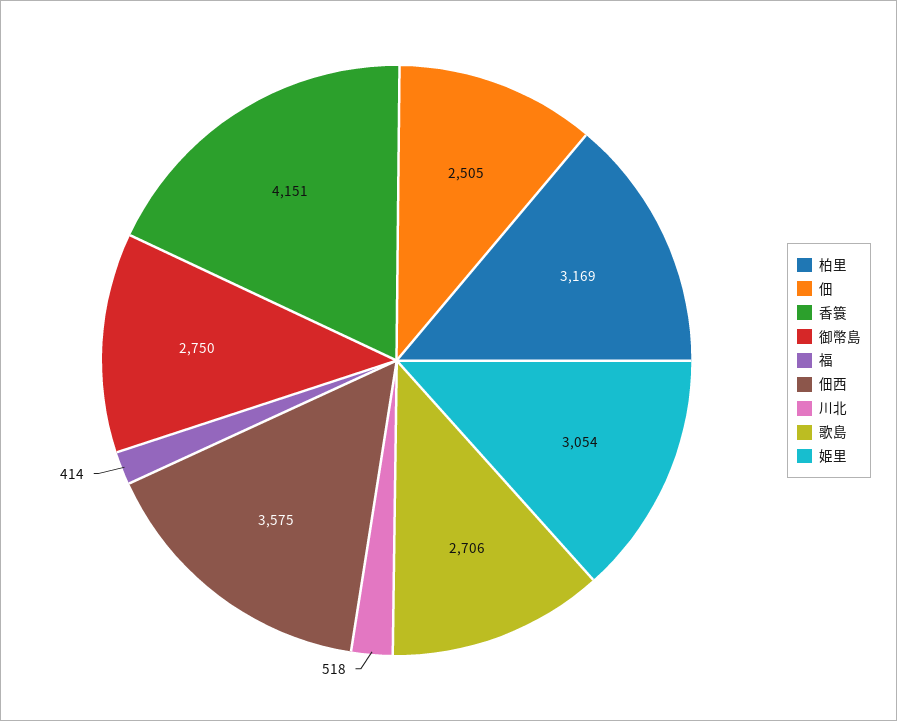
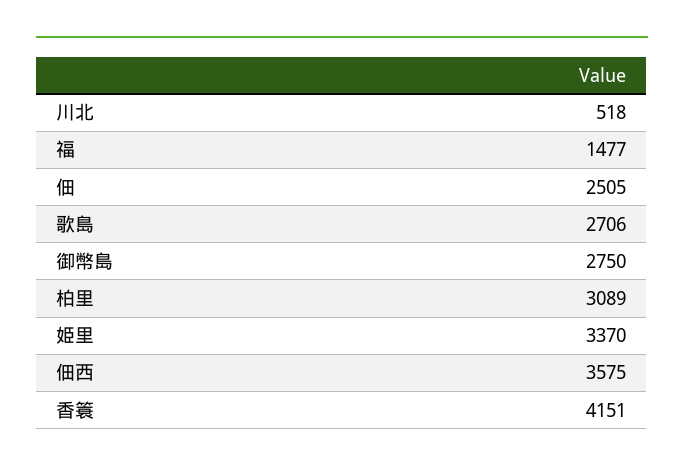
柏里: 3169 -> 3089
福: 414 -> 1477
姫里: 3054 -> 3370

